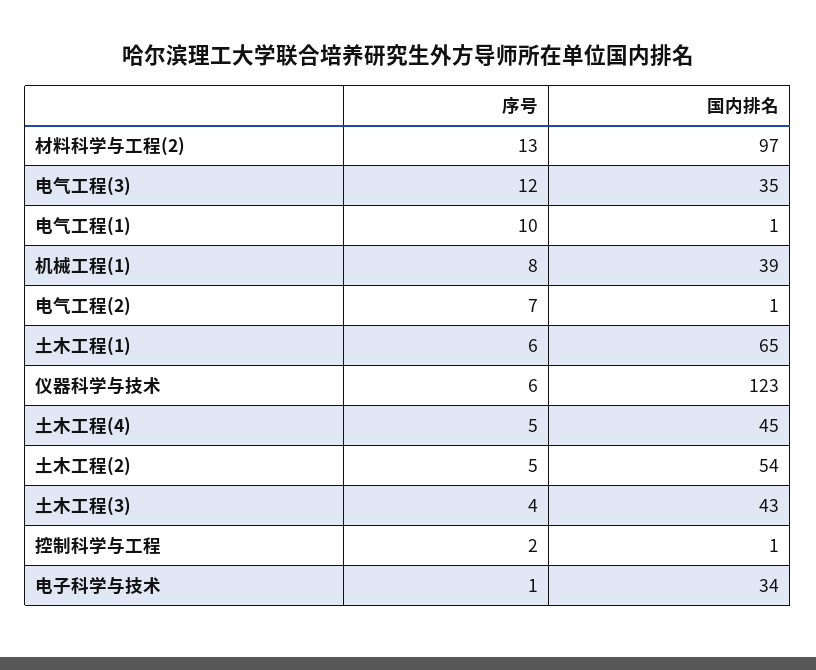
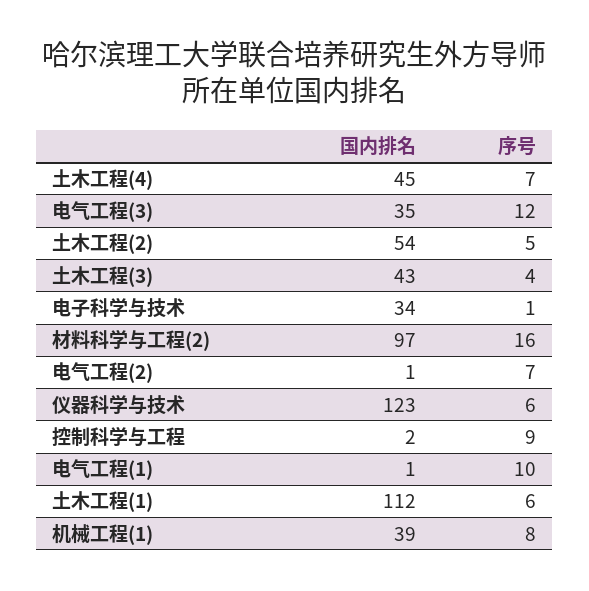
序号, 材料科学与工程(2): 13 -> 16
国内排名, 土木工程(1): 65 -> 112
序号, 土木工程(4): 5 -> 7
序号, 控制科学与工程: 2 -> 9
国内排名, 控制科学与工程: 1 -> 2

